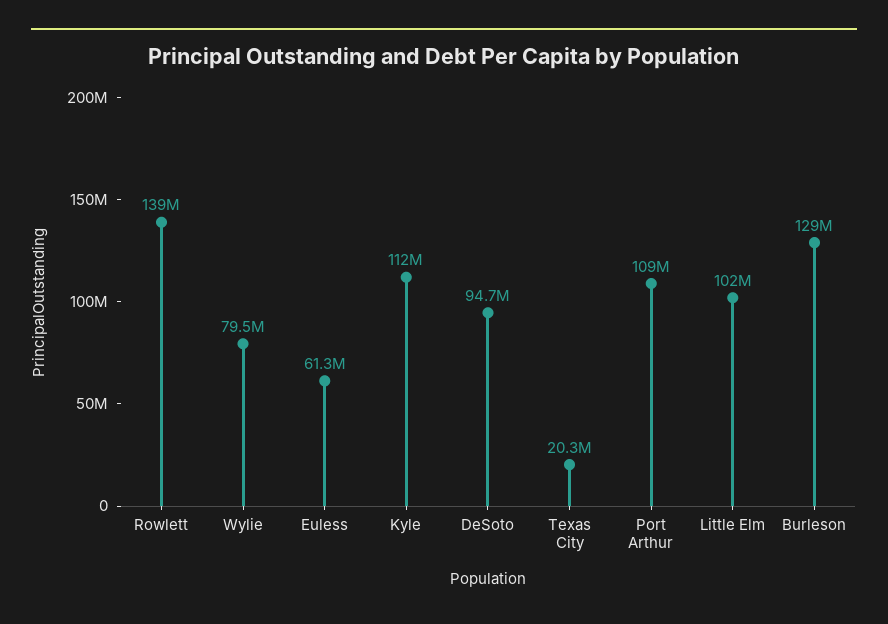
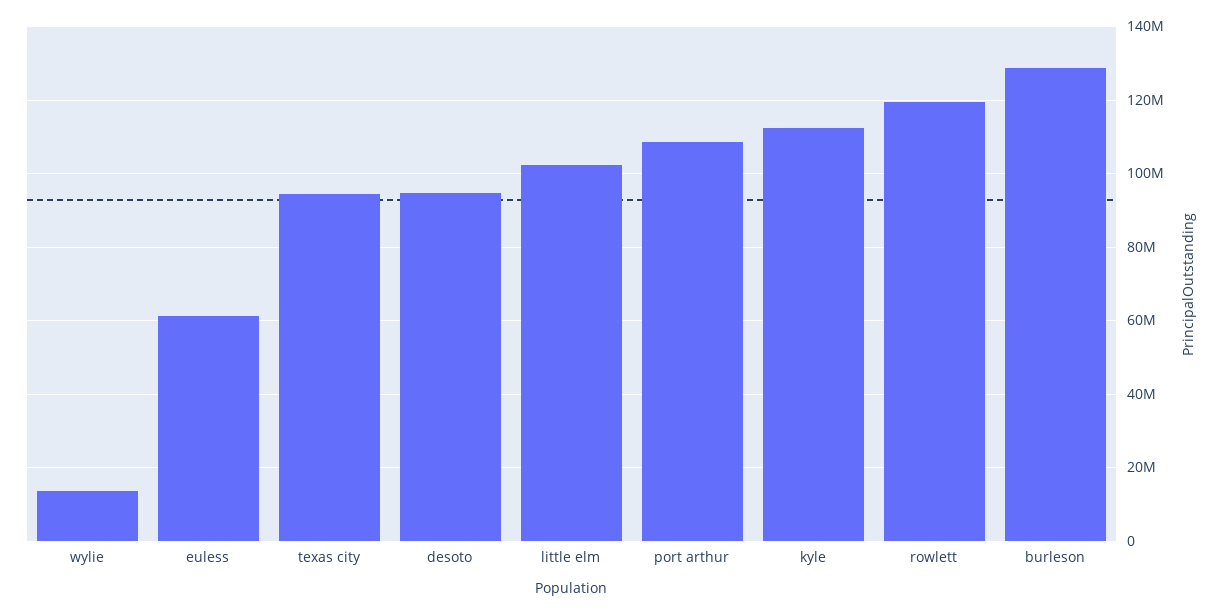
Rowlett: 139000000 -> 120000000
Wylie: 79500000 -> 14000000
Texas City: 20300000 -> 94000000

